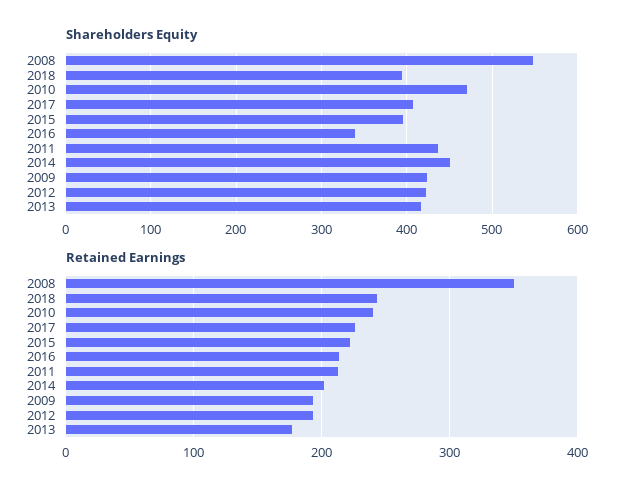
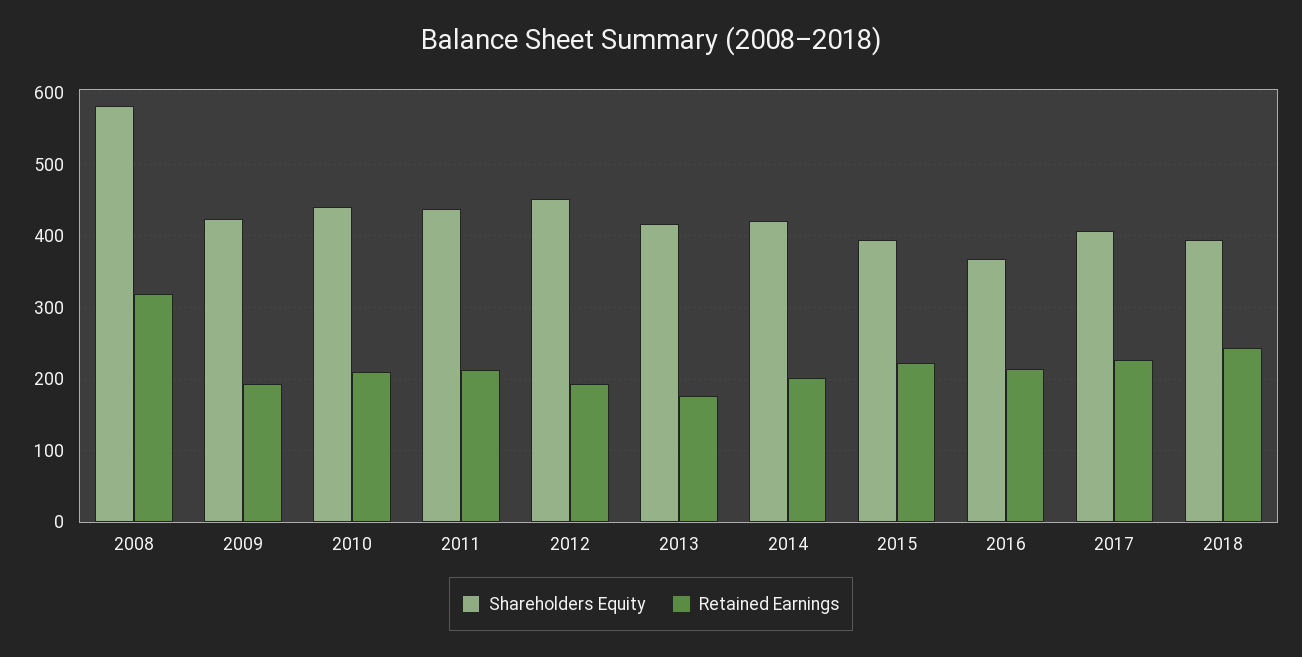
Shareholders Equity, 2008: 550 -> 580
Shareholders Equity, 2010: 470 -> 440
Shareholders Equity, 2016: 340 -> 370
Shareholders Equity, 2014: 450 -> 420
Shareholders Equity, 2012: 420 -> 450
Retained Earnings, 2008: 350 -> 320
Retained Earnings, 2010: 240 -> 210

